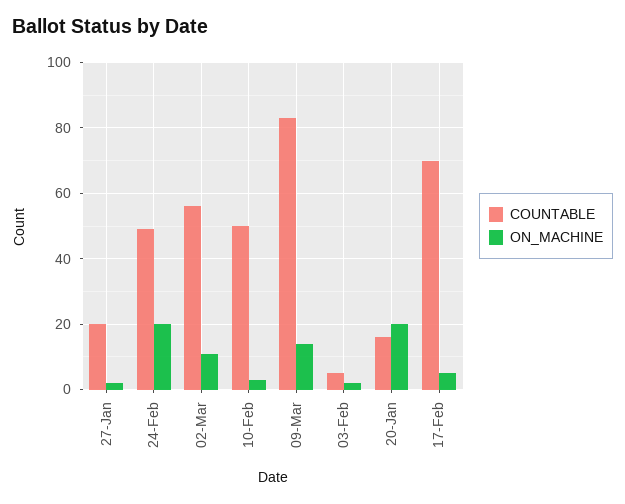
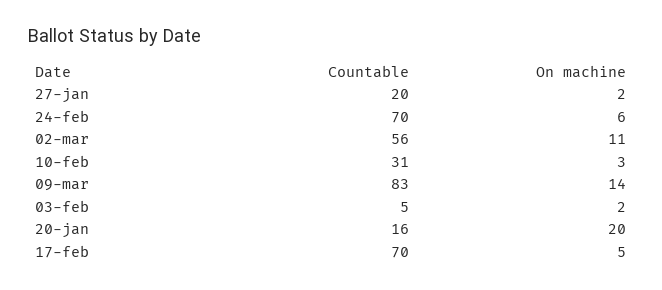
COUNTABLE, 24-Feb: 50 -> 70
ON_MACHINE, 24-Feb: 20 -> 6
COUNTABLE, 10-Feb: 50 -> 31

